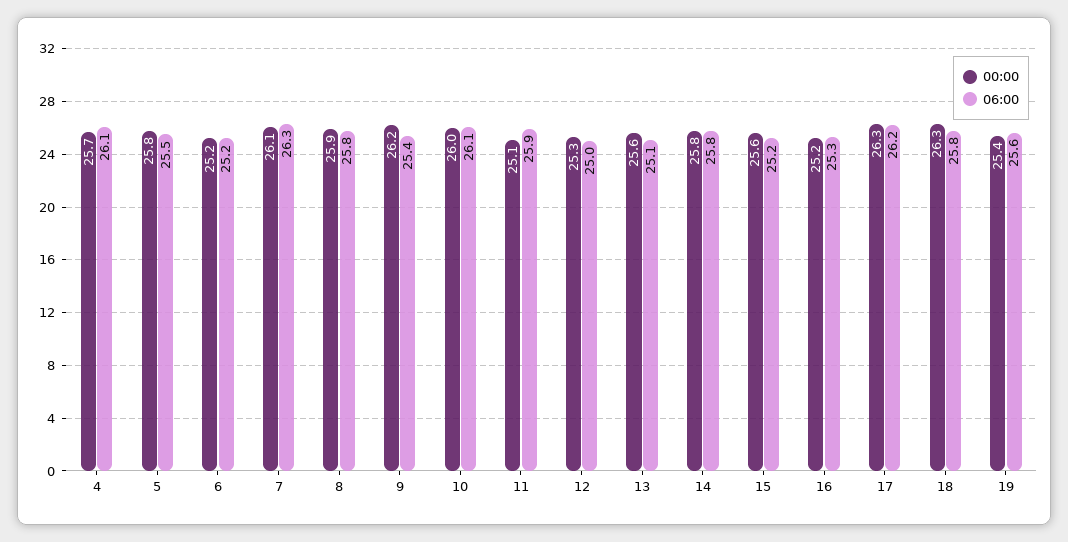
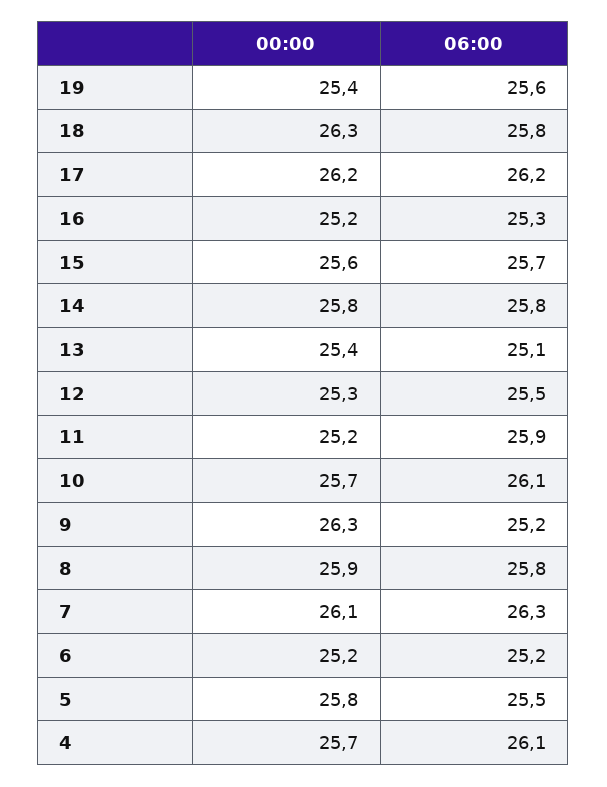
00:00, 9: 26.2 -> 26.3
06:00, 9: 25.4 -> 25.2
00:00, 10: 26 -> 25.7
00:00, 11: 25.1 -> 25.2
06:00, 12: 25 -> 25.5
00:00, 13: 25.6 -> 25.4
06:00, 15: 25.2 -> 25.7
00:00, 17: 26.3 -> 26.2

